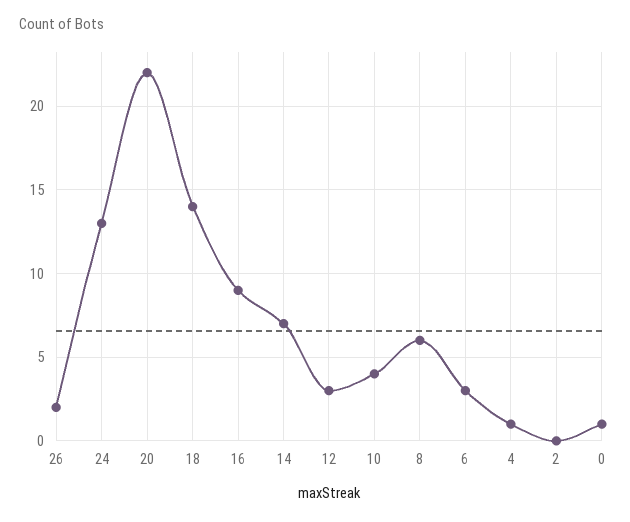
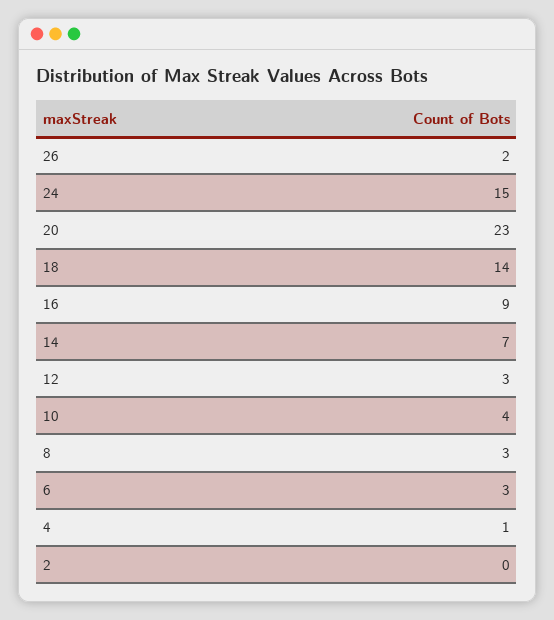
24: 13 -> 15
20: 22 -> 23
8: 6 -> 3
0: 1 -> none

